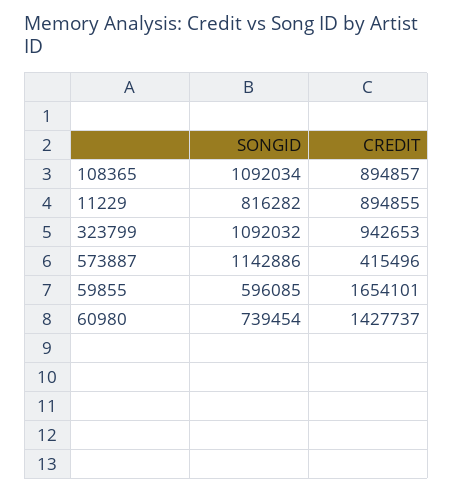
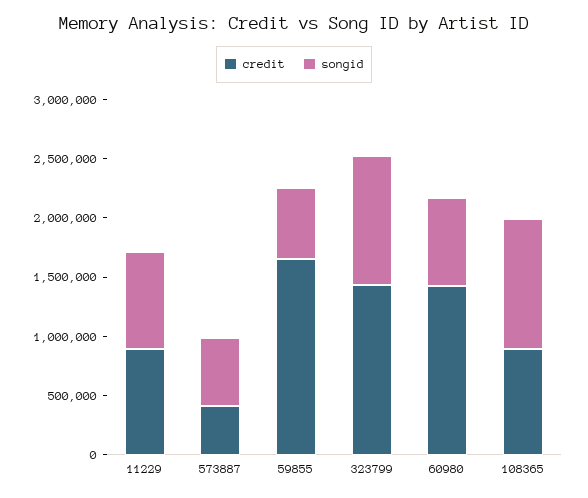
CREDIT, 323799: 942653 -> 1400000
SONGID, 573887: 1142886 -> 600000

